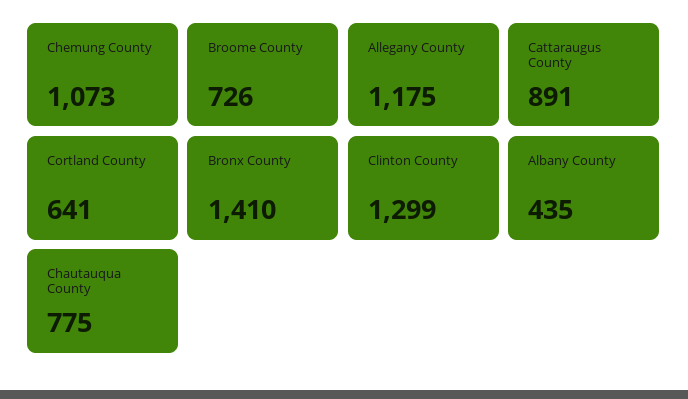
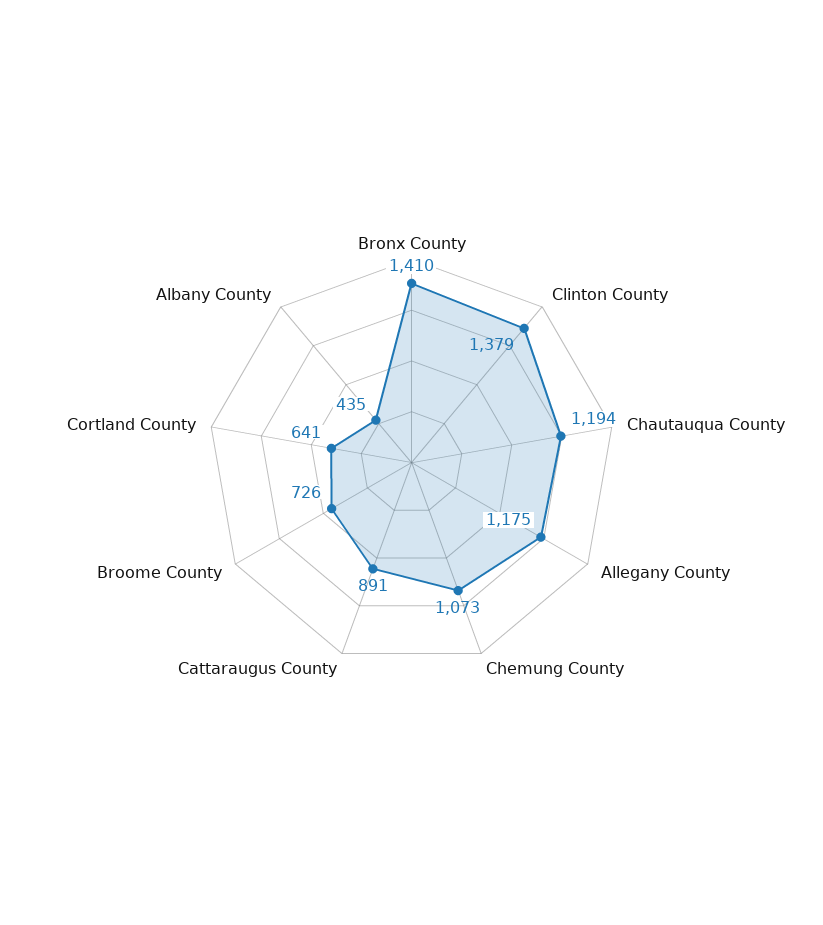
Clinton County: 1299 -> 1379
Chautauqua County: 775 -> 1194

